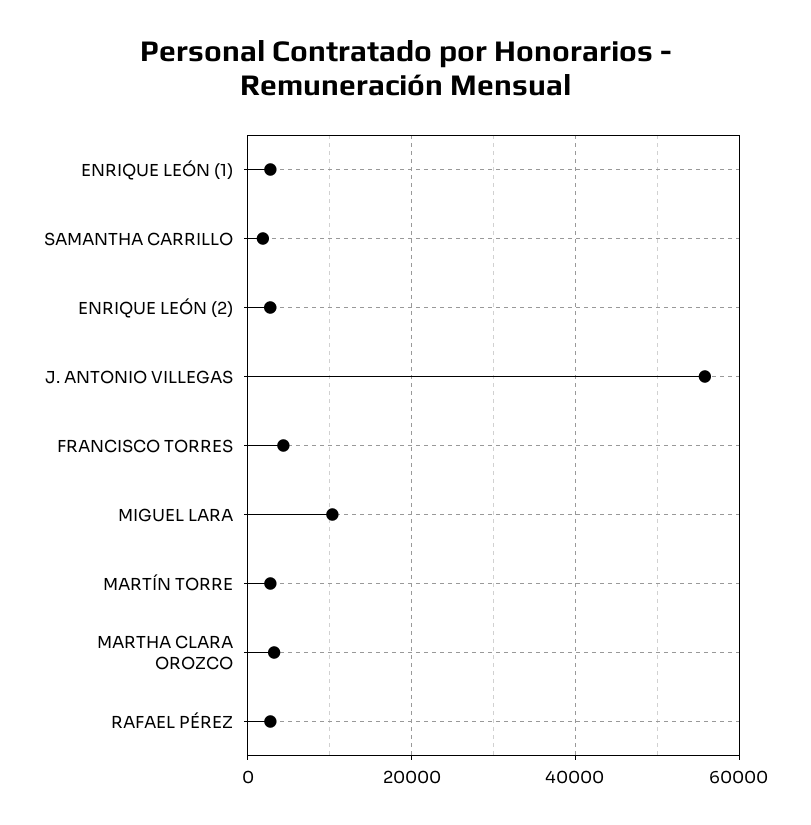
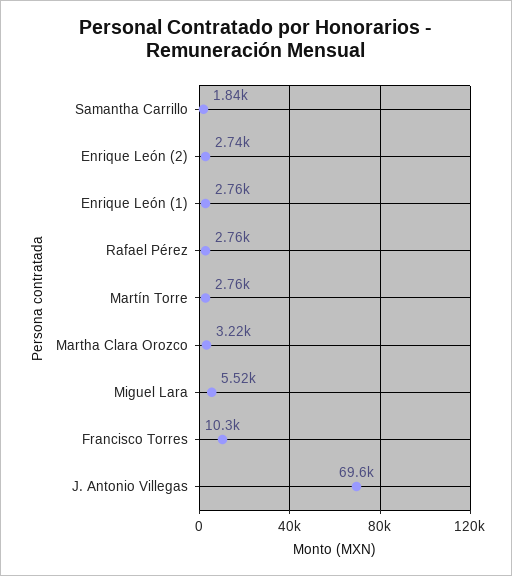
J. ANTONIO VILLEGAS: 56000 -> 69600
FRANCISCO TORRES: 4000 -> 10300
MIGUEL LARA: 10000 -> 5520

